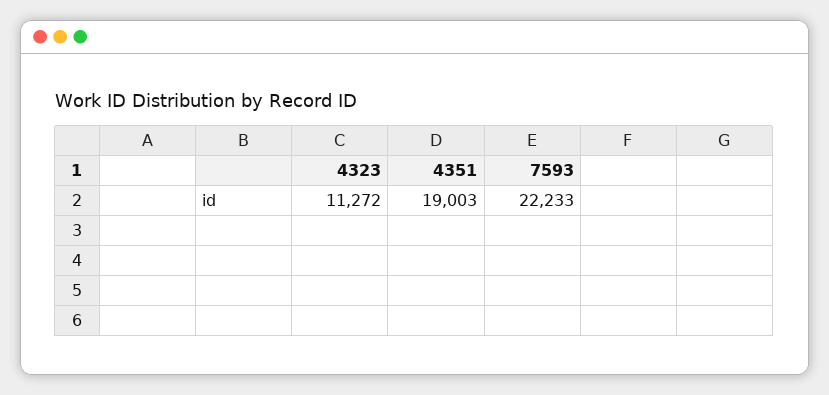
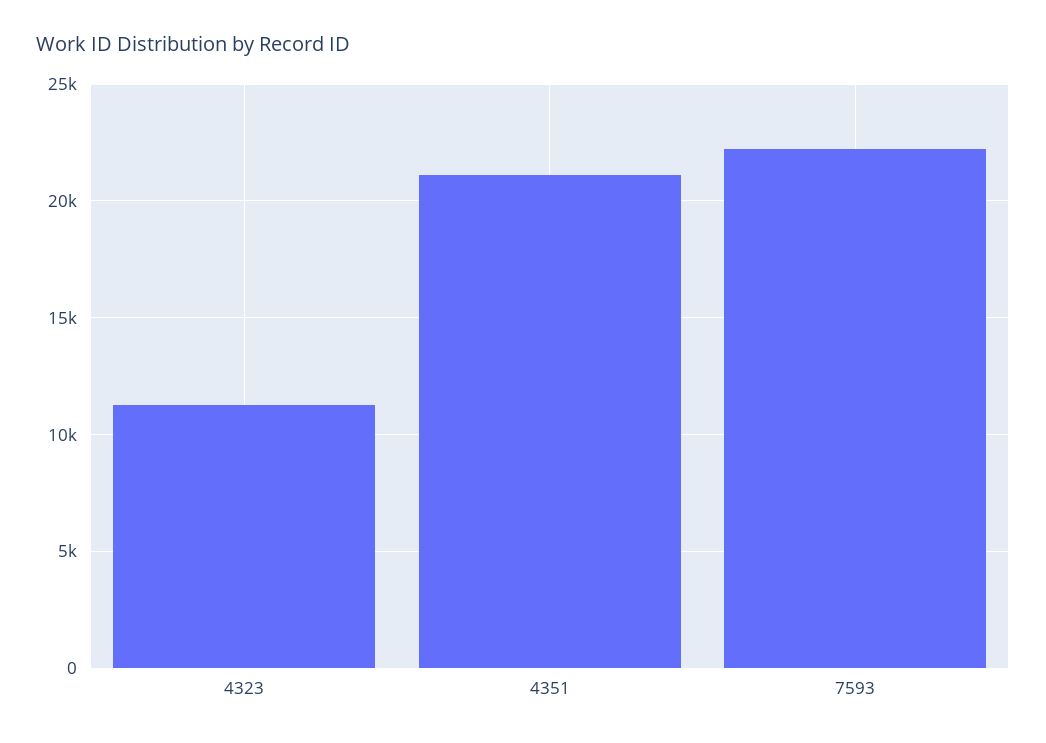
4351: 19003 -> 21000

